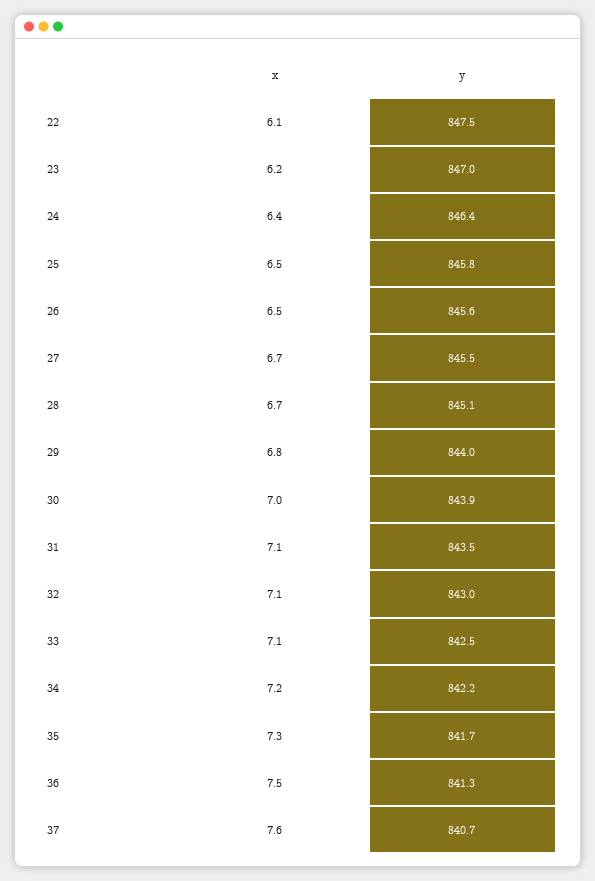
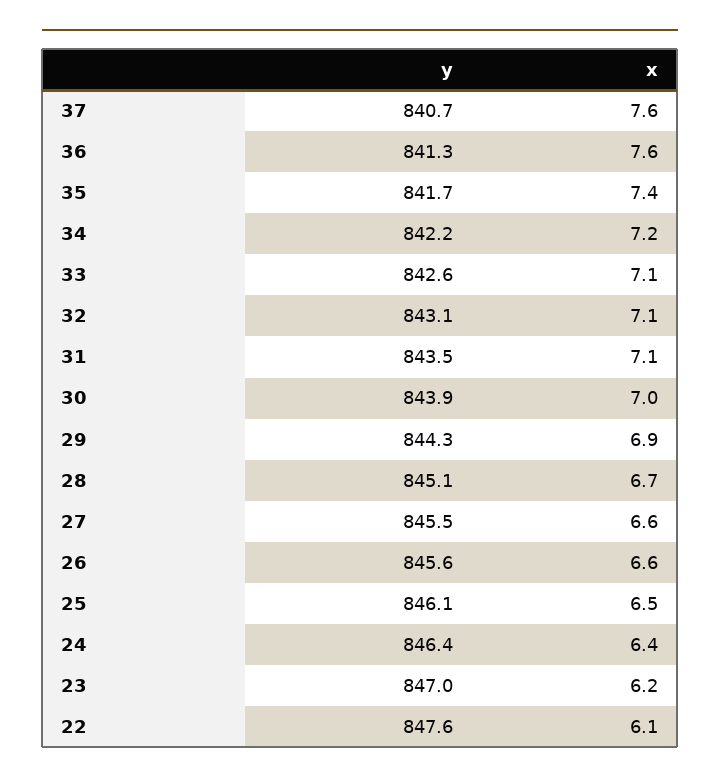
y, 22: 847.5 -> 847.6
y, 25: 845.8 -> 846.1
x, 26: 6.5 -> 6.6
x, 27: 6.7 -> 6.6
x, 29: 6.8 -> 6.9
y, 29: 844 -> 844.3
y, 32: 843 -> 843.1
y, 33: 842.5 -> 842.6
x, 35: 7.3 -> 7.4
x, 36: 7.5 -> 7.6

